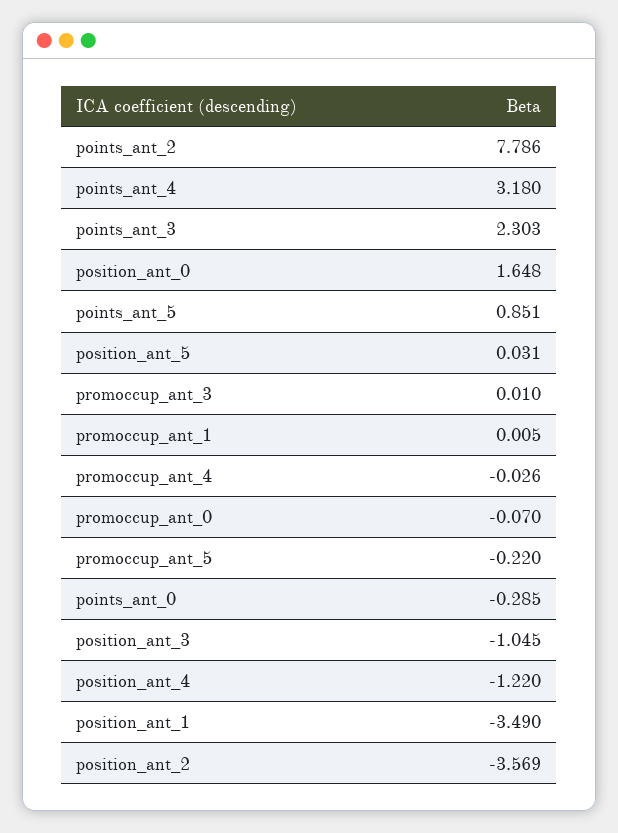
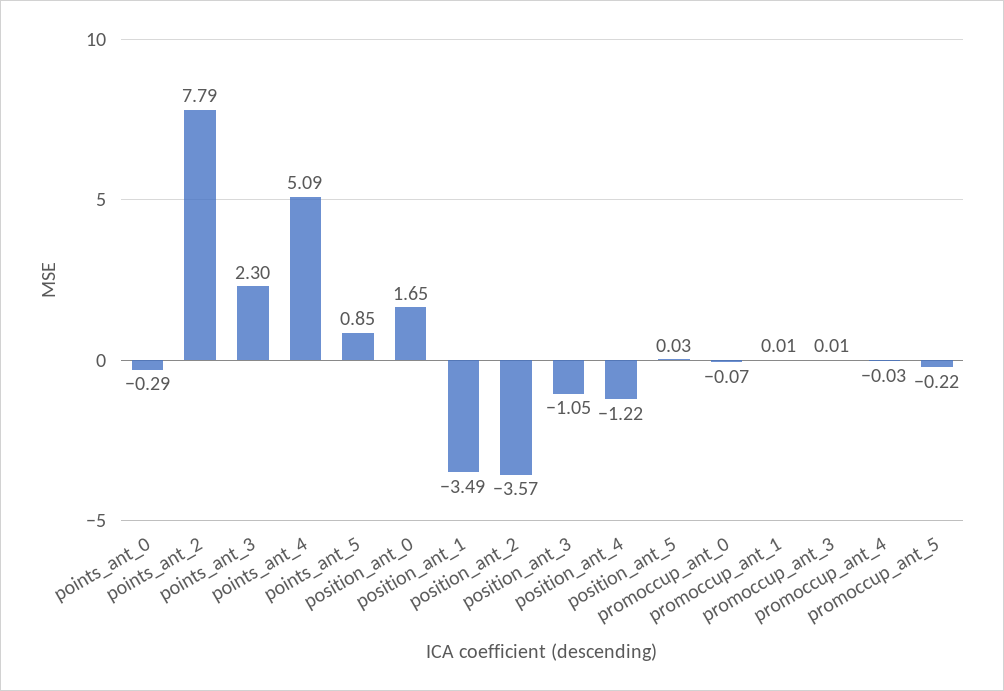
points_ant_4: 3.18 -> 5.09

